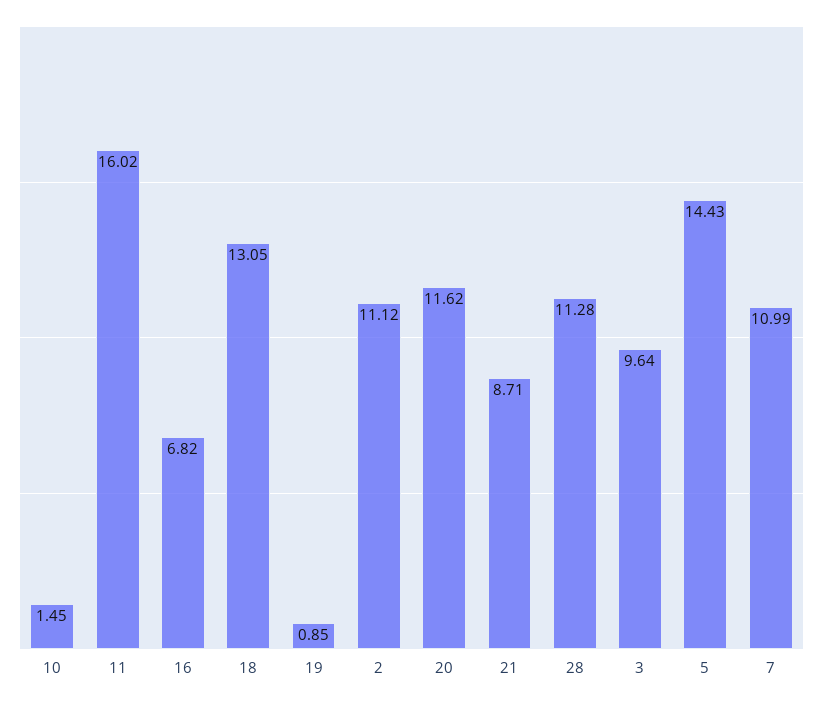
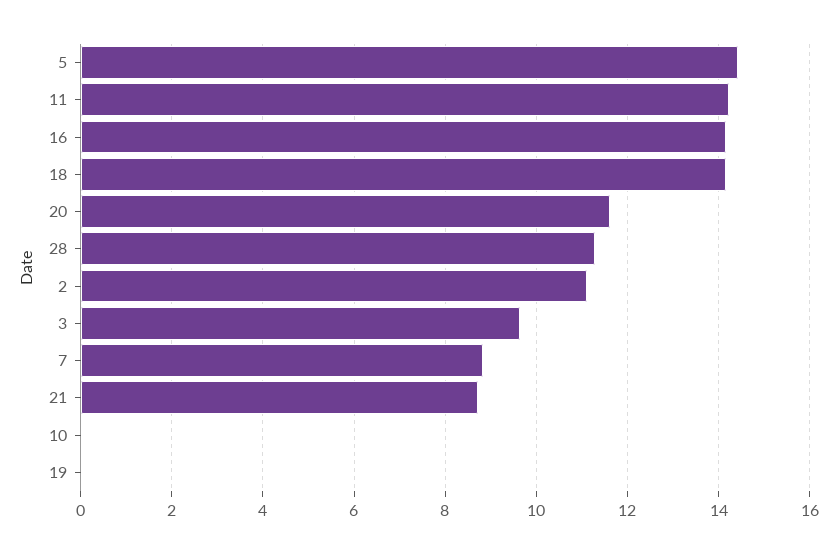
10: 1.45 -> 0
11: 16.02 -> 14.2
16: 6.82 -> 14.2
18: 13.05 -> 14.2
19: 0.85 -> 0
7: 10.99 -> 8.8

